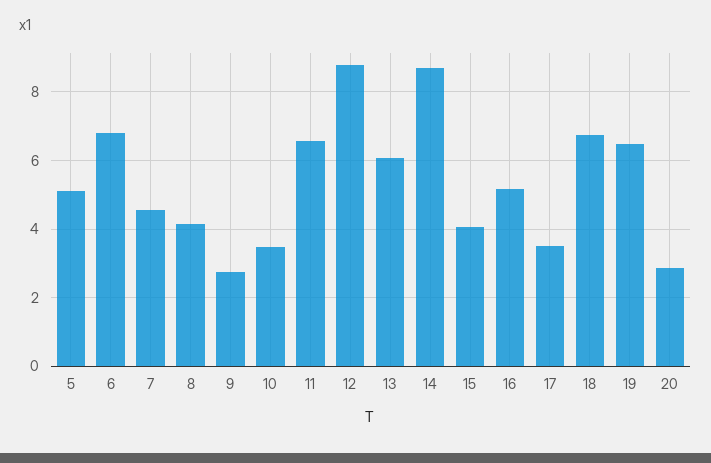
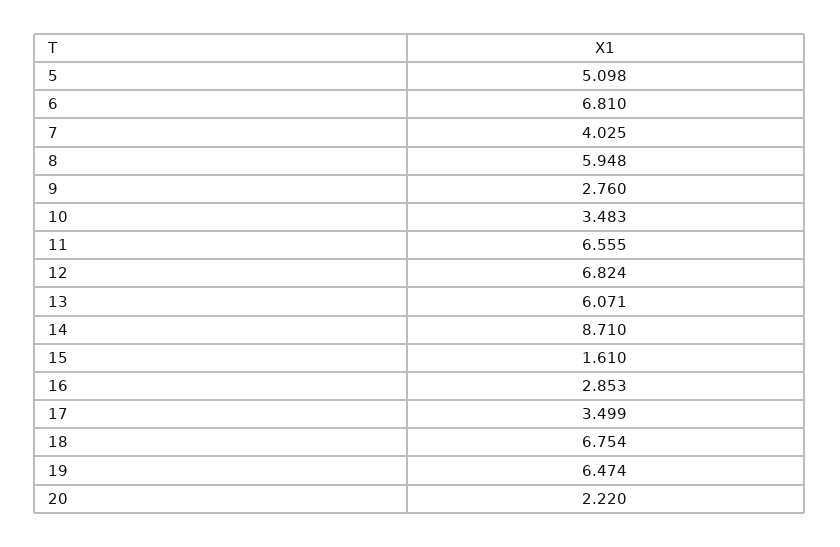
7: 4.6 -> 4.025
8: 4.2 -> 5.948
12: 8.8 -> 6.824
15: 4 -> 1.61
16: 5.2 -> 2.853
20: 2.8 -> 2.22

